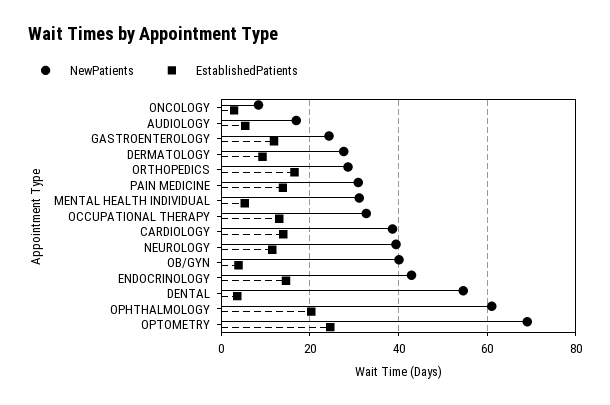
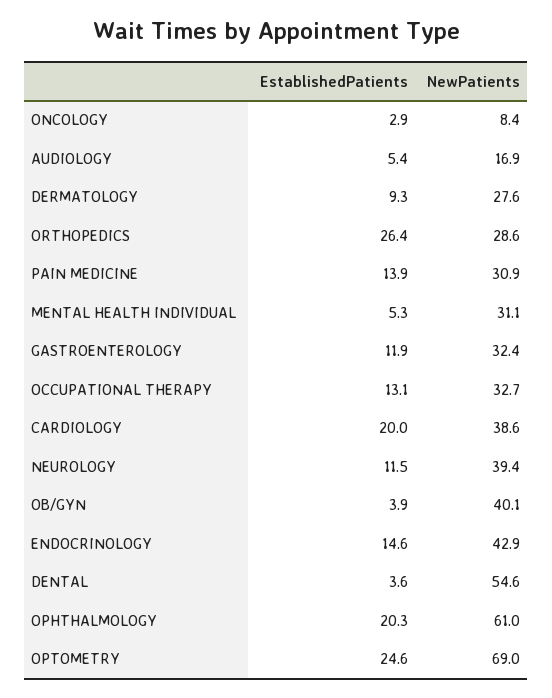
NewPatients, GASTROENTEROLOGY: 24 -> 32.4
EstablishedPatients, ORTHOPEDICS: 16 -> 26.4
EstablishedPatients, CARDIOLOGY: 14 -> 20

